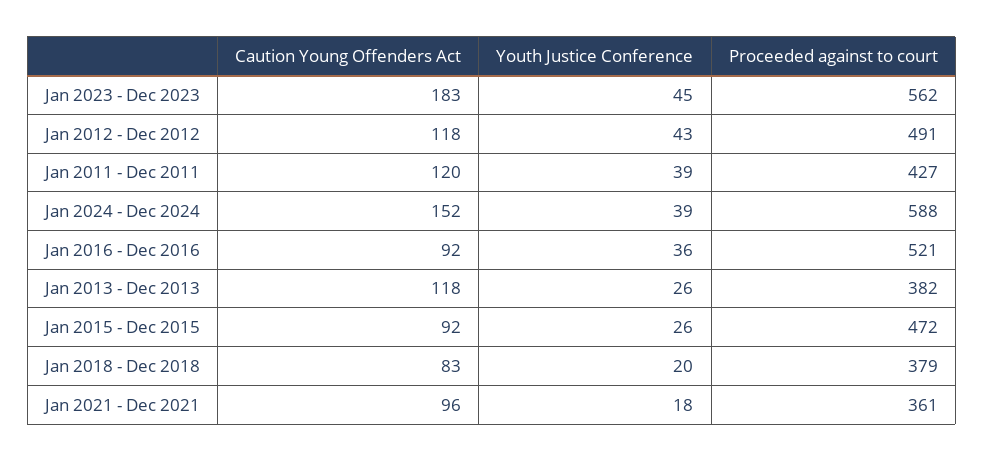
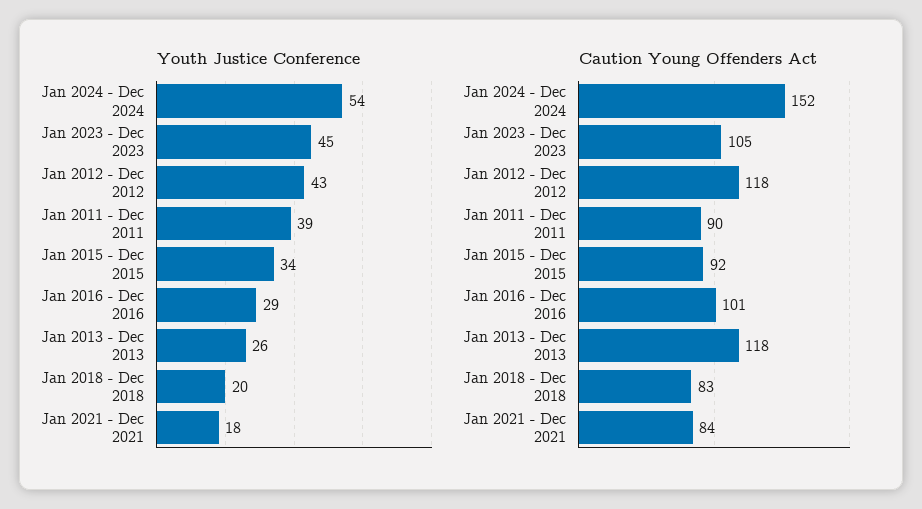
Caution Young Offenders Act, Jan 2023 - Dec 2023: 183 -> 105
Proceeded against to court, Jan 2023 - Dec 2023: 562 -> none
Proceeded against to court, Jan 2012 - Dec 2012: 491 -> none
Caution Young Offenders Act, Jan 2011 - Dec 2011: 120 -> 90
Proceeded against to court, Jan 2011 - Dec 2011: 427 -> none
Youth Justice Conference, Jan 2024 - Dec 2024: 39 -> 54
Proceeded against to court, Jan 2024 - Dec 2024: 588 -> none
Caution Young Offenders Act, Jan 2016 - Dec 2016: 92 -> 101
Youth Justice Conference, Jan 2016 - Dec 2016: 36 -> 29
Proceeded against to court, Jan 2016 - Dec 2016: 521 -> none
Proceeded against to court, Jan 2013 - Dec 2013: 382 -> none
Youth Justice Conference, Jan 2015 - Dec 2015: 26 -> 34
Proceeded against to court, Jan 2015 - Dec 2015: 472 -> none
Proceeded against to court, Jan 2018 - Dec 2018: 379 -> none
Caution Young Offenders Act, Jan 2021 - Dec 2021: 96 -> 84
Proceeded against to court, Jan 2021 - Dec 2021: 361 -> none

